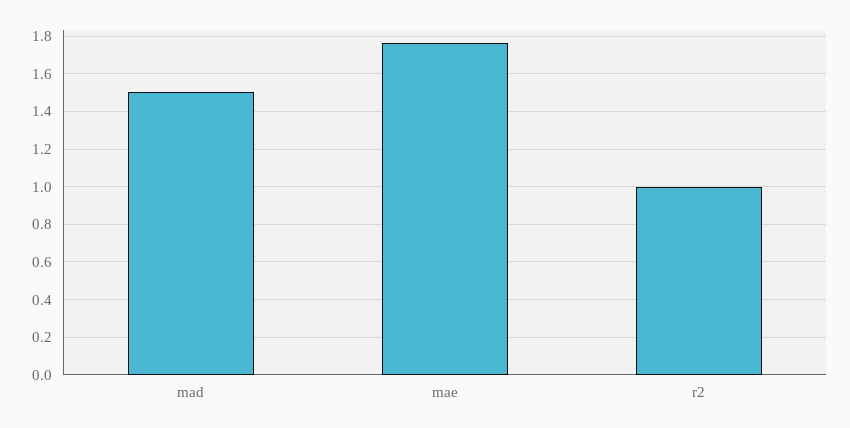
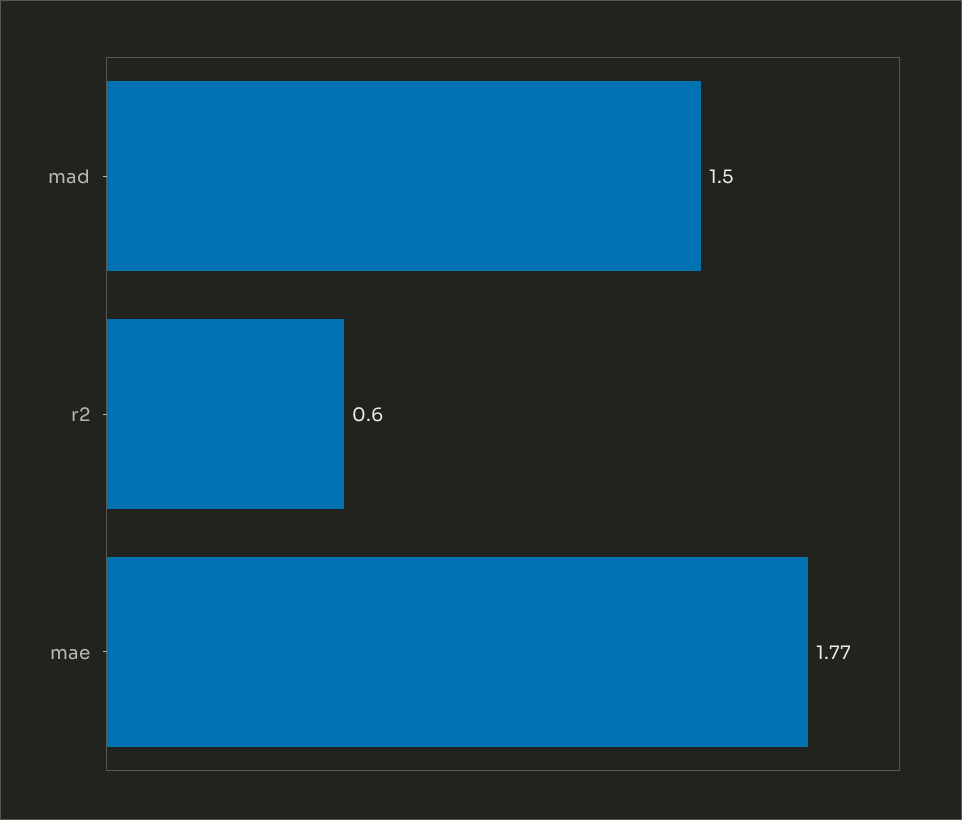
r2: 1 -> 0.6

